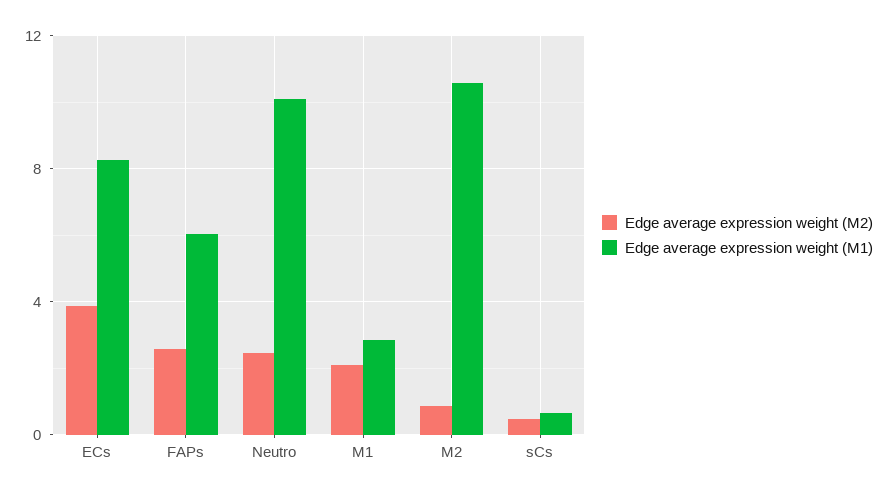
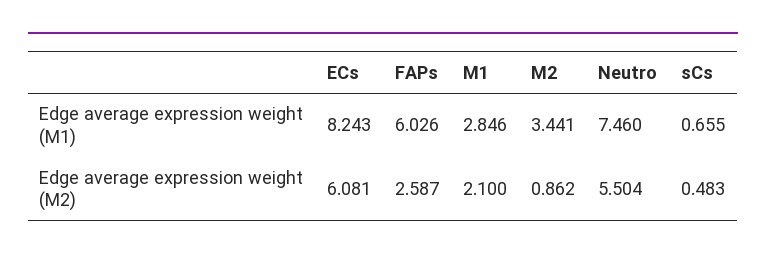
Edge average expression weight (M2), ECs: 4 -> 6.081
Edge average expression weight (M2), Neutro: 2.5 -> 5.504
Edge average expression weight (M1), Neutro: 10 -> 7.46
Edge average expression weight (M1), M2: 10.5 -> 3.441

